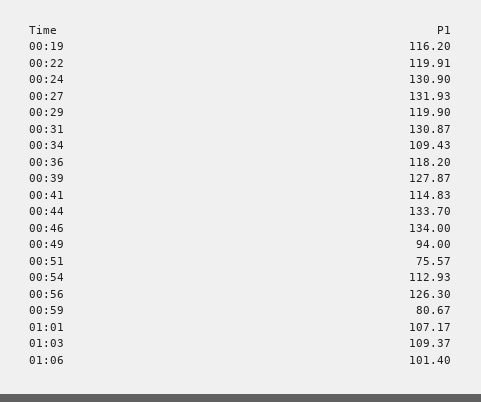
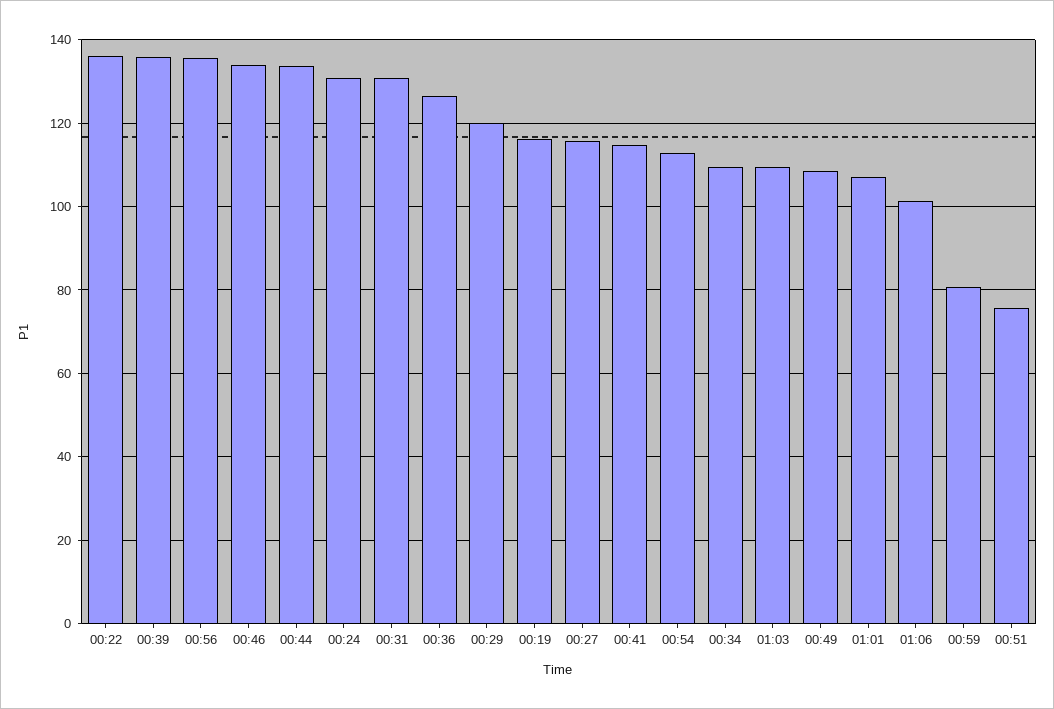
00:22: 119.91 -> 136
00:27: 131.93 -> 116
00:36: 118.2 -> 126
00:39: 127.87 -> 136
00:49: 94 -> 108
00:56: 126.3 -> 136

